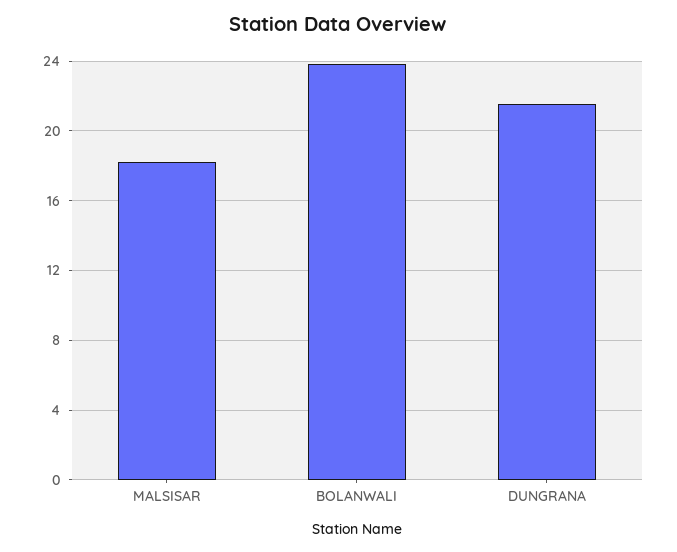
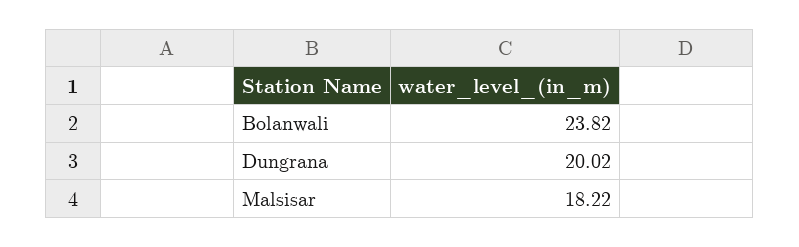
DUNGRANA: 21.5 -> 20.02

